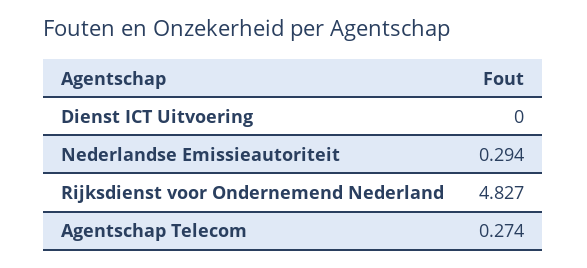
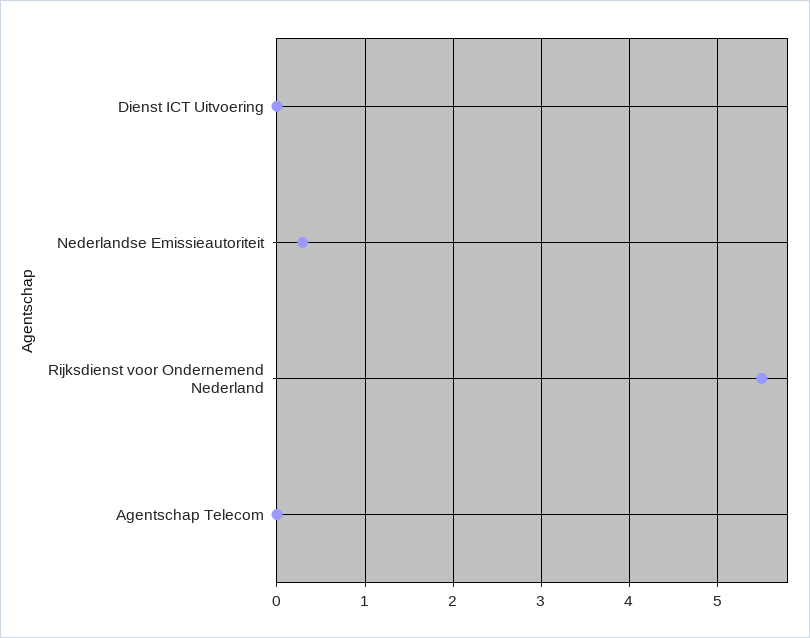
Rijksdienst voor Ondernemend Nederland: 4.827 -> 5.5
Agentschap Telecom: 0.274 -> 0

